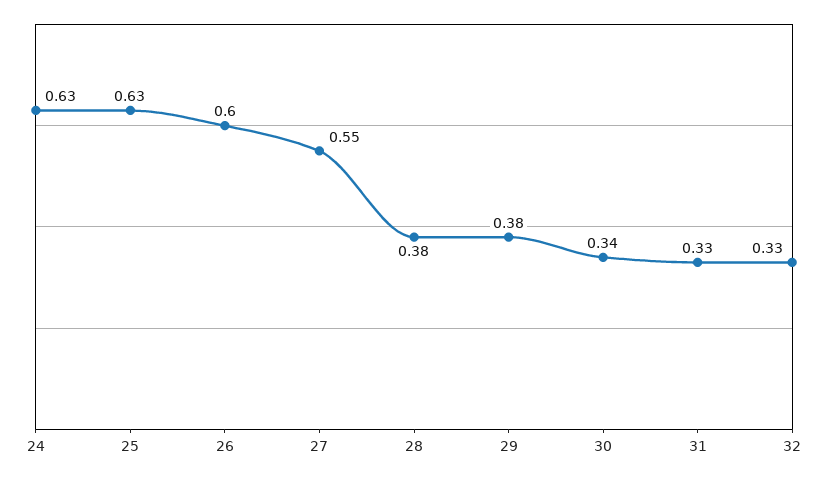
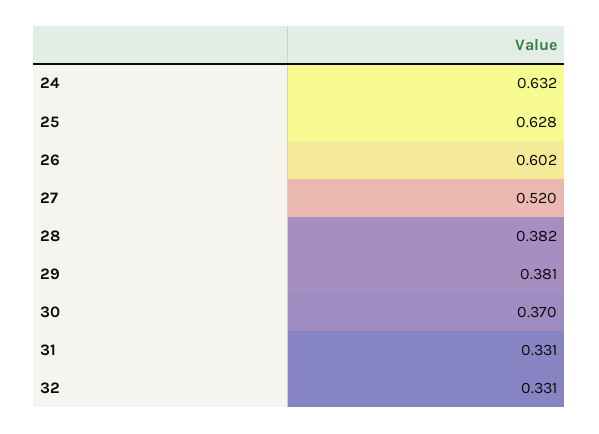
27: 0.55 -> 0.52
30: 0.34 -> 0.37

